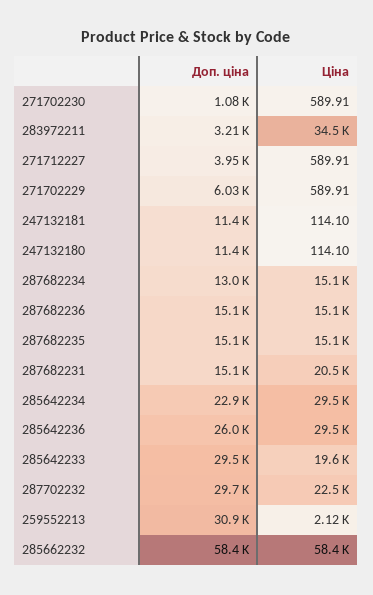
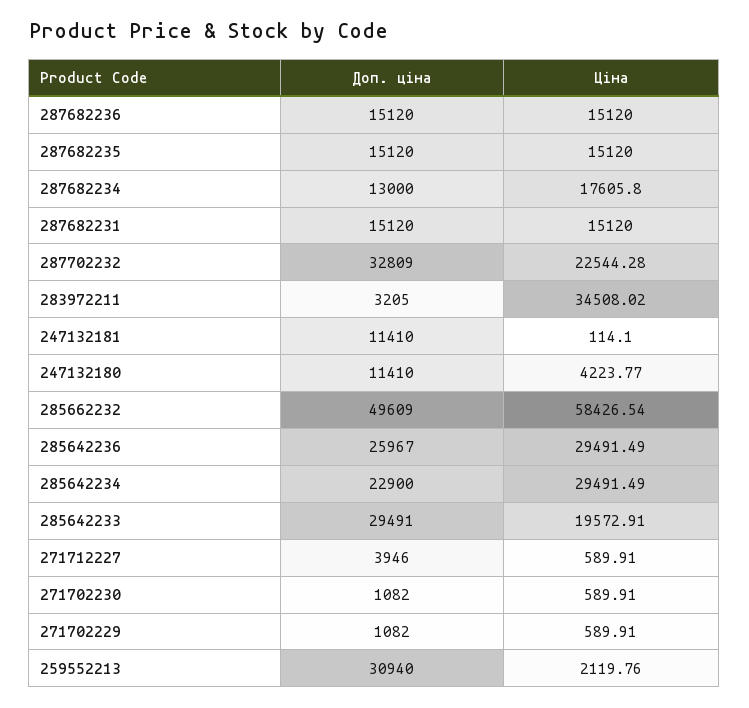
Доп. ціна, 271702229: 6030 -> 1082
Ціна, 247132180: 114.1 -> 4223.77
Ціна, 287682234: 15100 -> 17605.8
Ціна, 287682231: 20500 -> 15120
Доп. ціна, 287702232: 29700 -> 32809
Доп. ціна, 285662232: 58400 -> 49609

